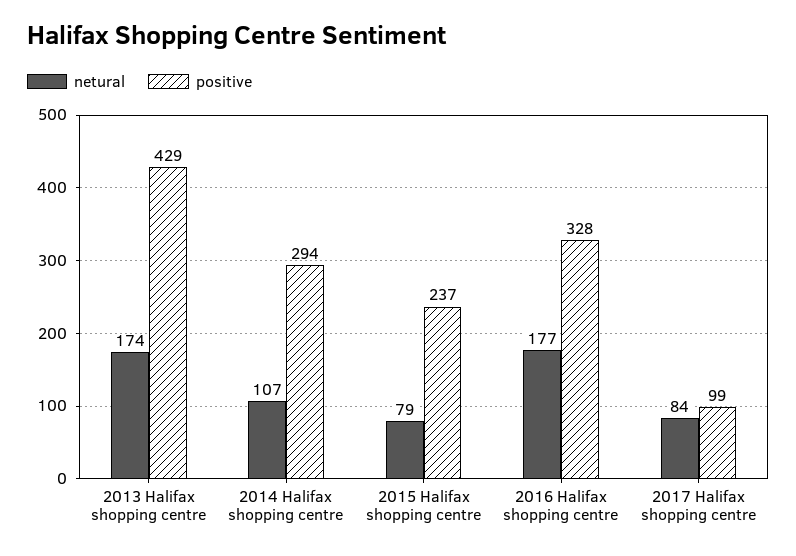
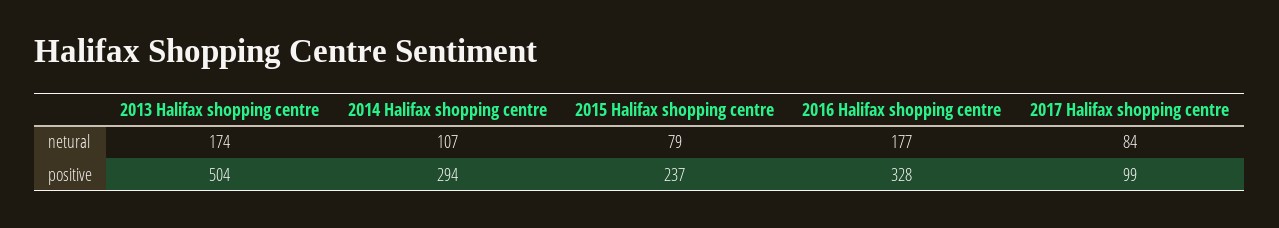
positive, 2013 Halifax shopping centre: 429 -> 504

